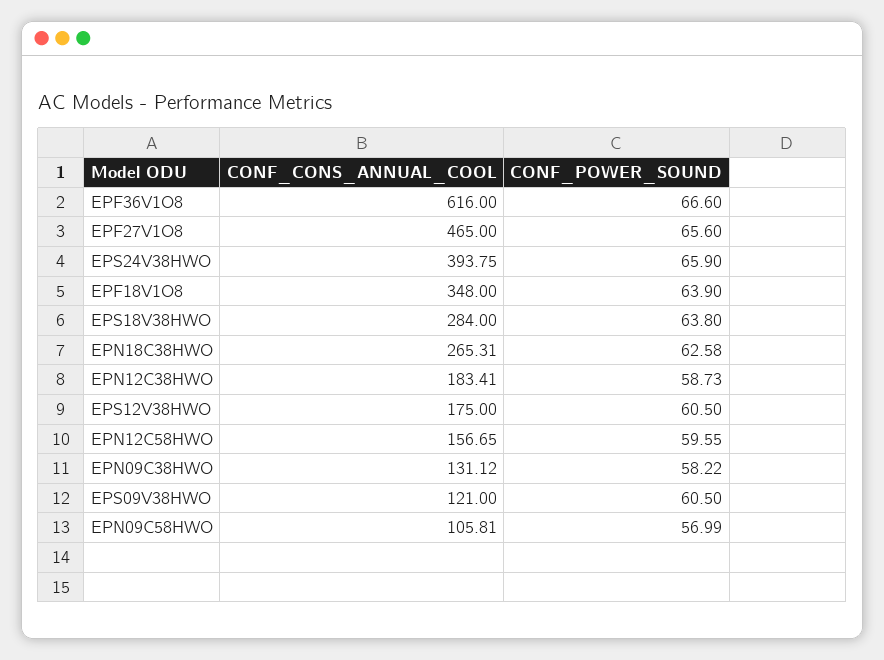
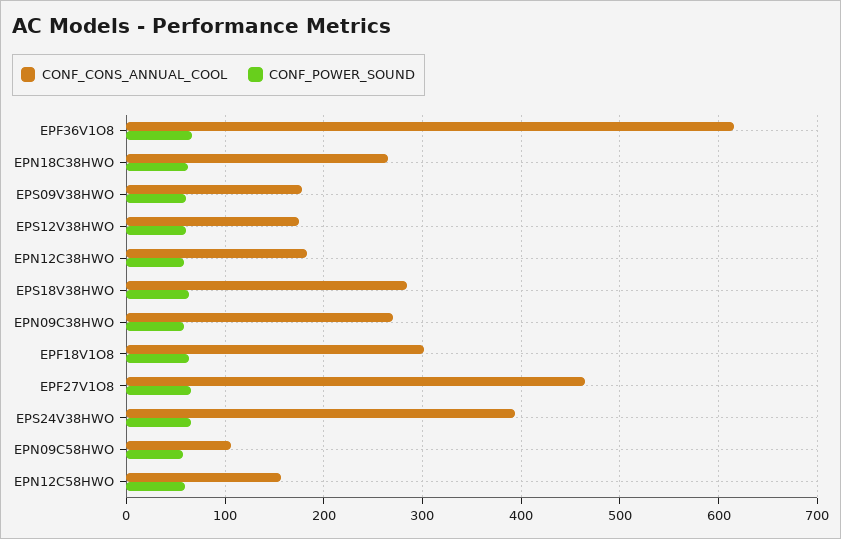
CONF_CONS_ANNUAL_COOL, EPF18V1O8: 348 -> 300
CONF_CONS_ANNUAL_COOL, EPN09C38HWO: 131.12 -> 270
CONF_CONS_ANNUAL_COOL, EPS09V38HWO: 121 -> 180

